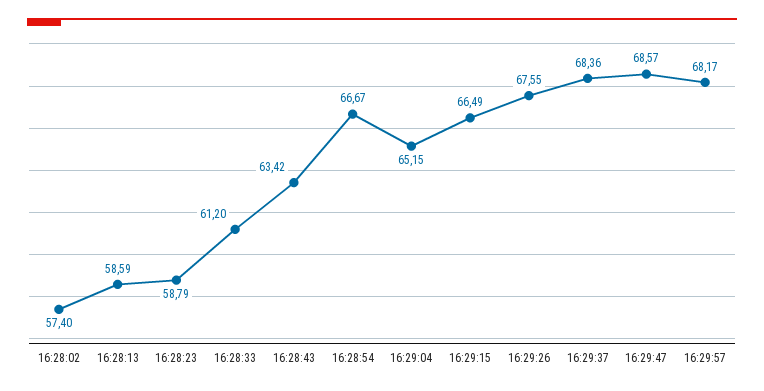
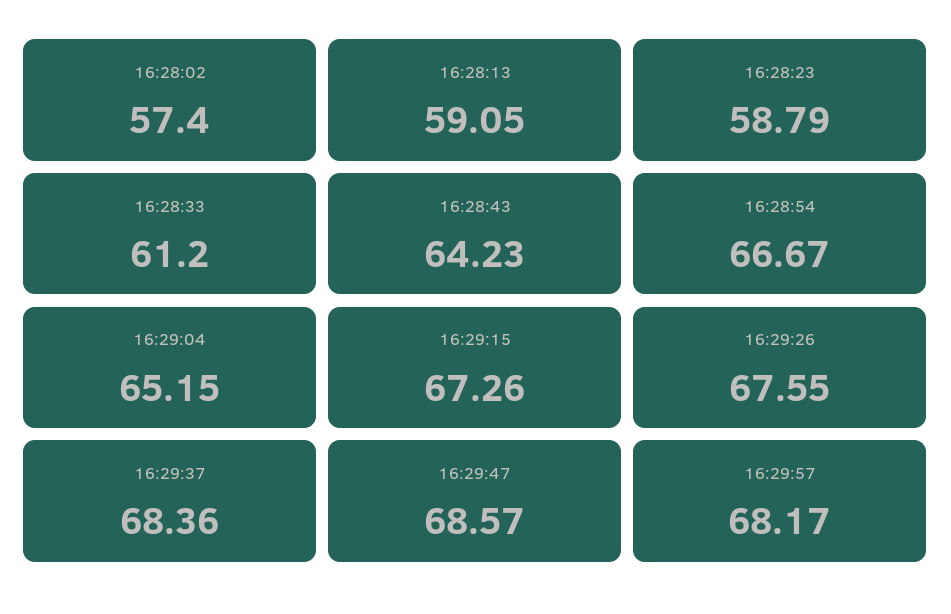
16:28:13: 58.59 -> 59.05
16:28:43: 63.42 -> 64.23
16:29:15: 66.49 -> 67.26

